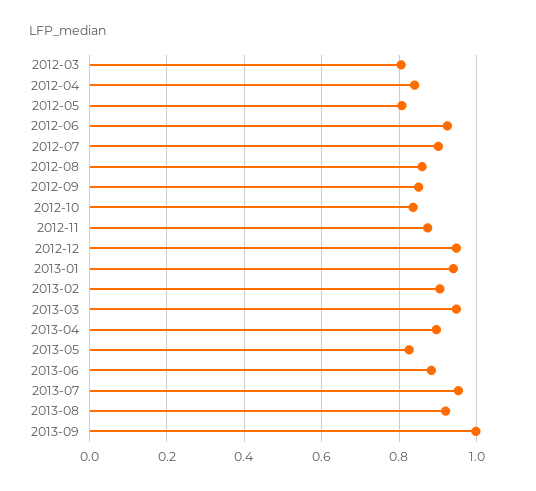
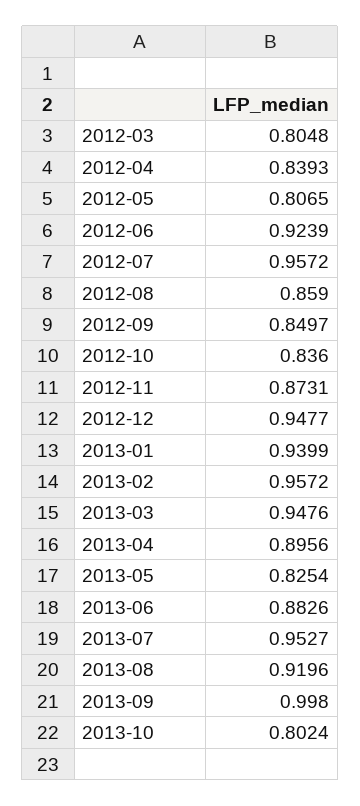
2012-07: 0.9 -> 0.9572
2013-02: 0.9 -> 0.9572
2013-10: none -> 0.8024

